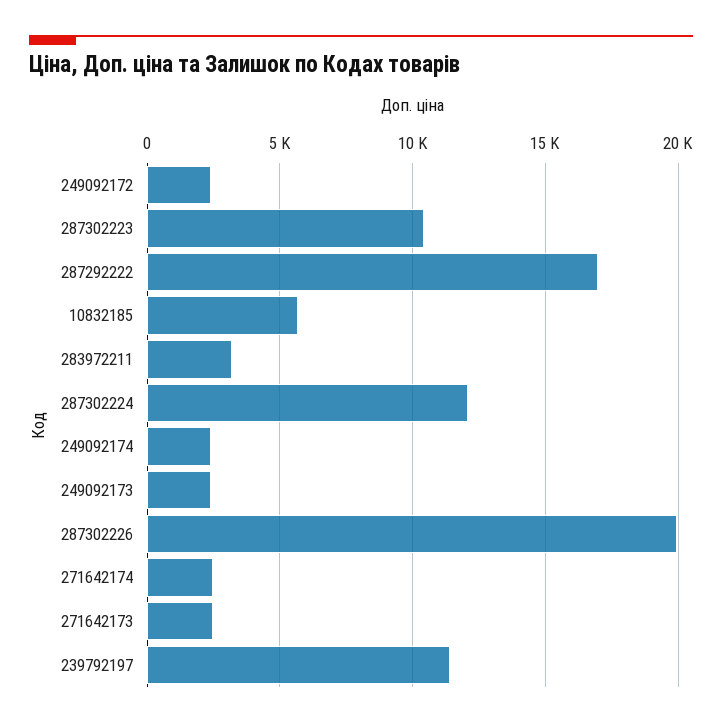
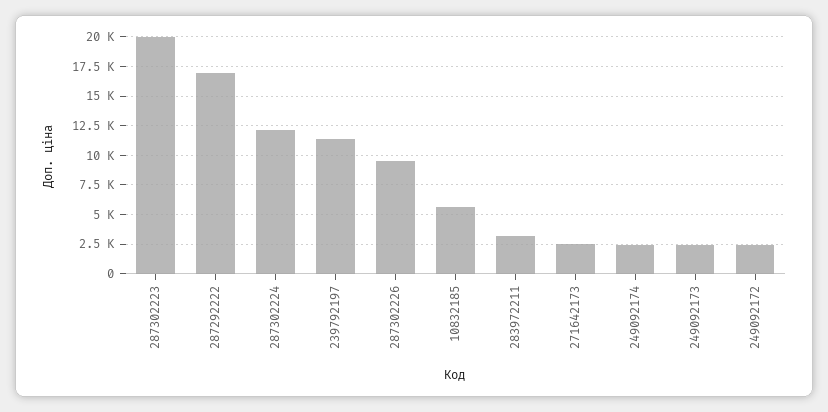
287302223: 10500 -> 20000
287302226: 20000 -> 10000
271642174: 2500 -> none

